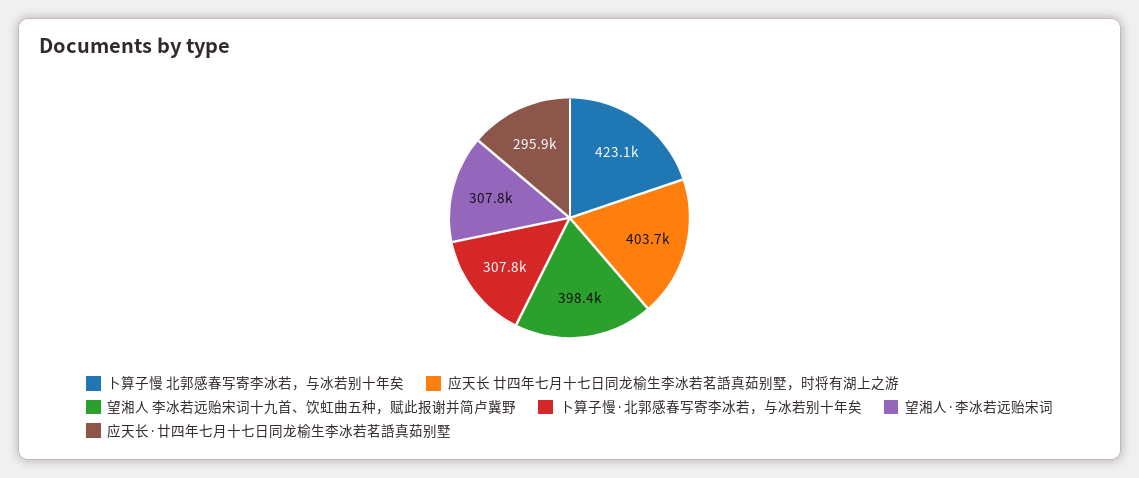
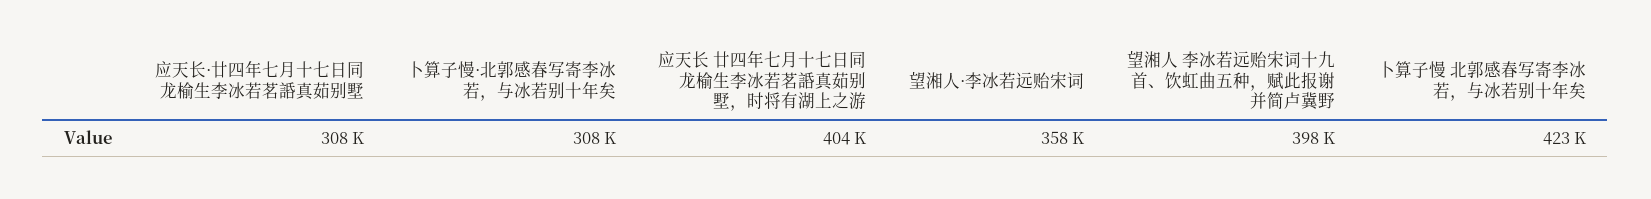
望湘人·李冰若远贻宋词: 307800 -> 358000
应天长·廿四年七月十七日同龙榆生李冰若茗䛡真茹别墅: 295900 -> 308000

